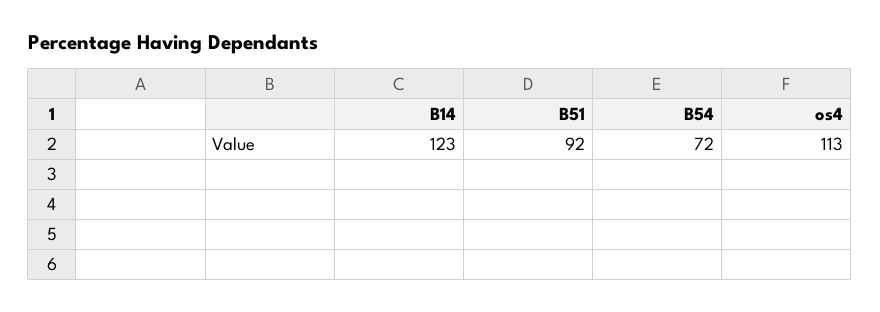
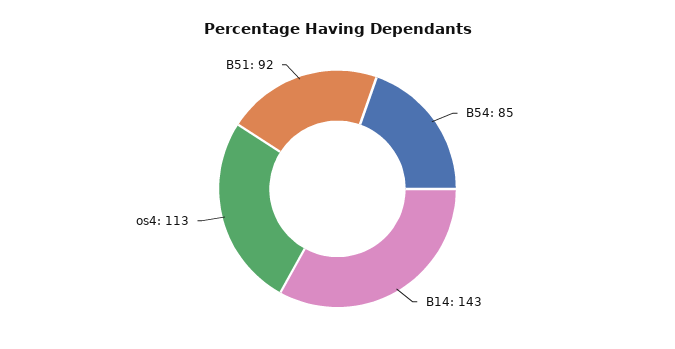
B14: 123 -> 143
B54: 72 -> 85

